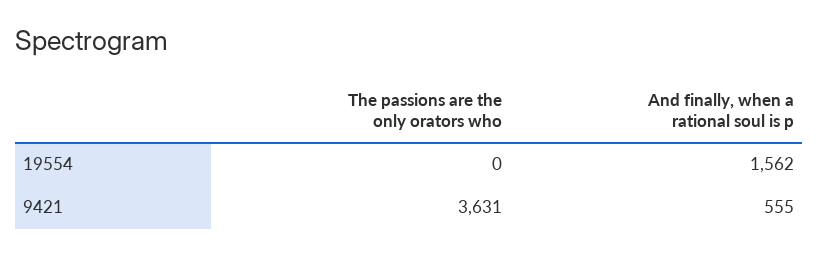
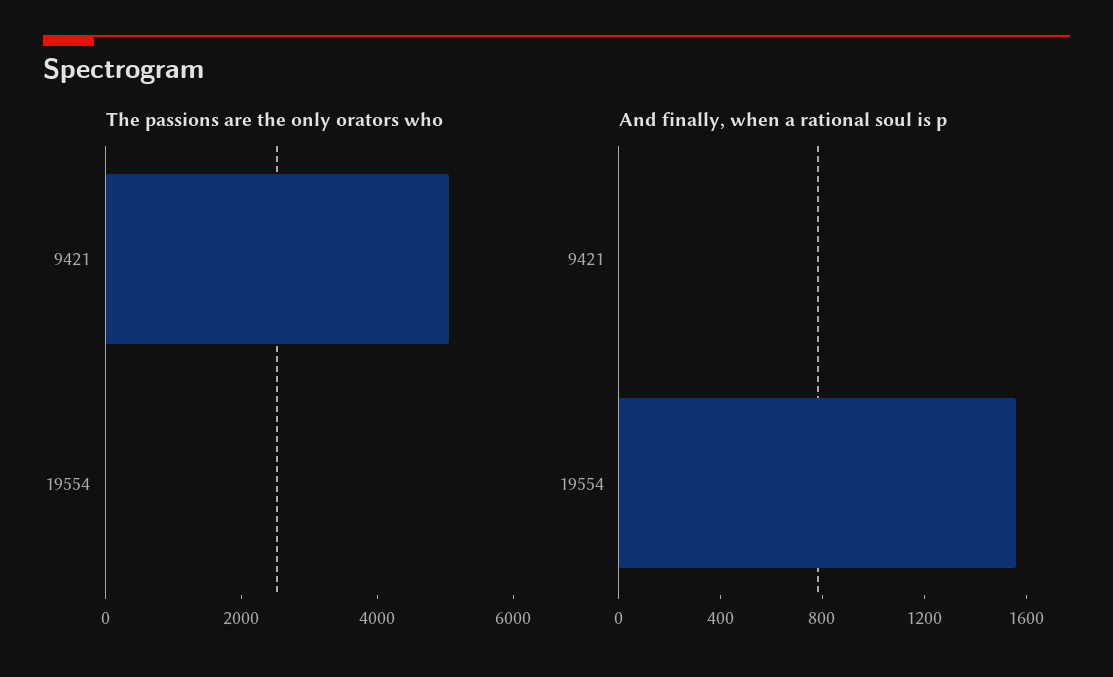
The passions are the only orators who, 9421: 3631 -> 5000
And finally, when a rational soul is p, 9421: 555 -> 0

